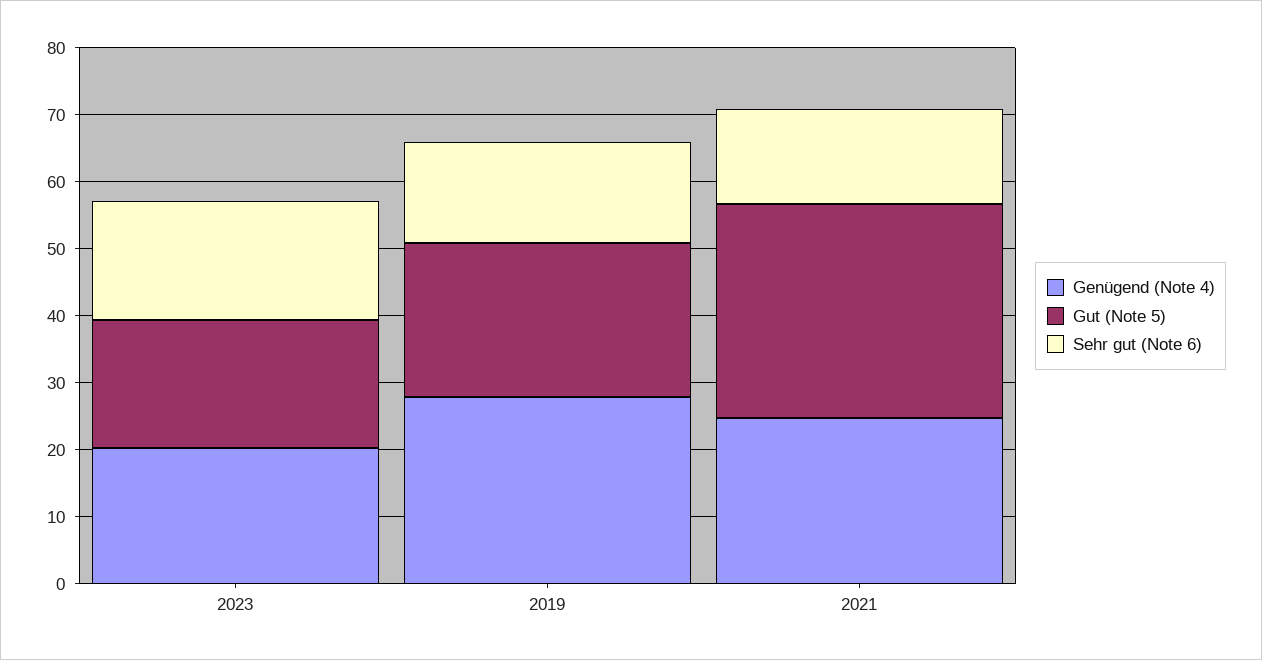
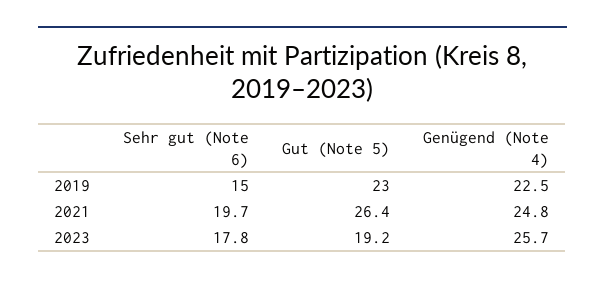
Genügend (Note 4), 2023: 20 -> 25.7
Genügend (Note 4), 2019: 28 -> 22.5
Gut (Note 5), 2021: 32 -> 26.4
Sehr gut (Note 6), 2021: 14 -> 19.7

